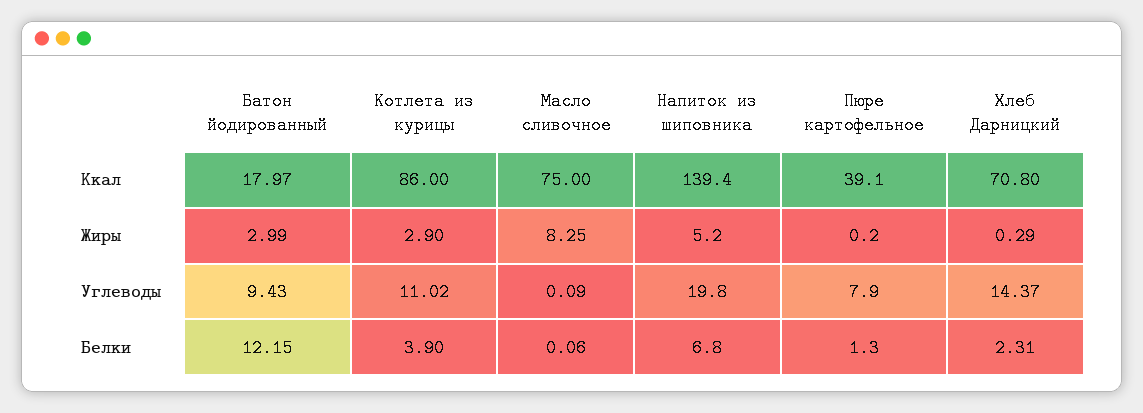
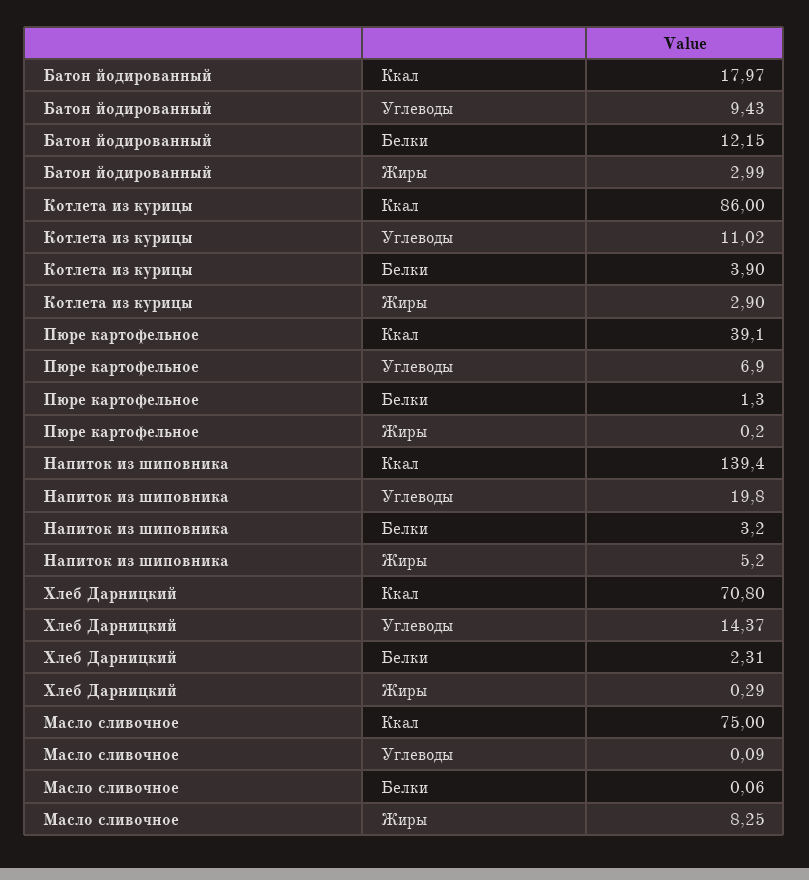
Пюре картофельное, Углеводы: 7.9 -> 6.9
Напиток из шиповника, Белки: 6.8 -> 3.2

